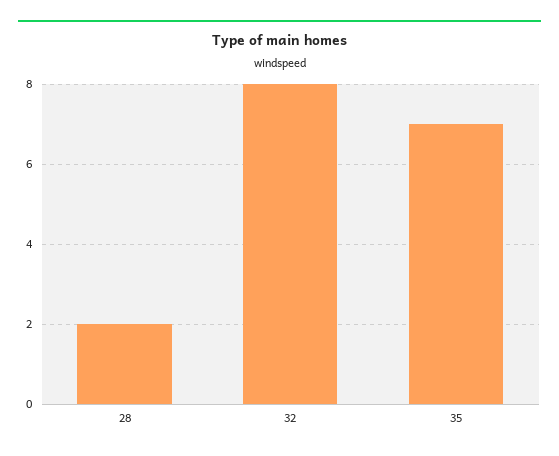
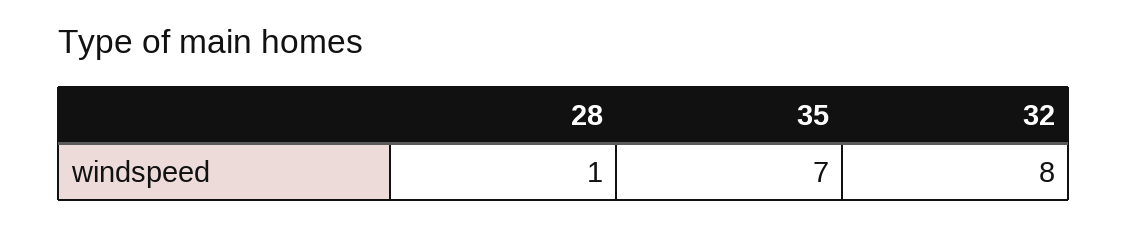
28: 2 -> 1

